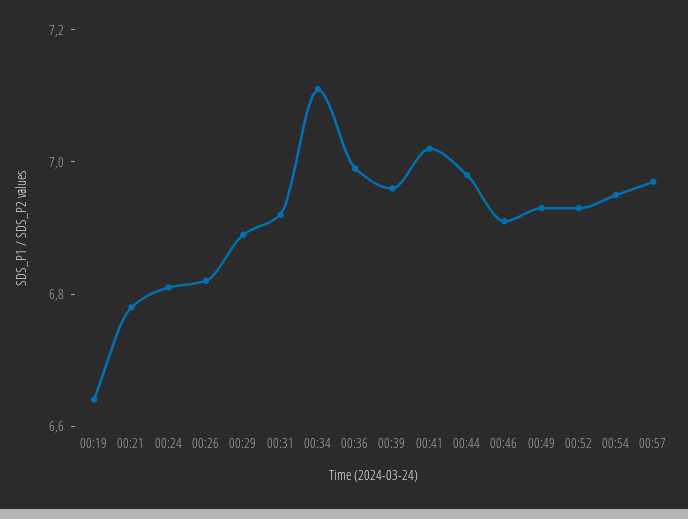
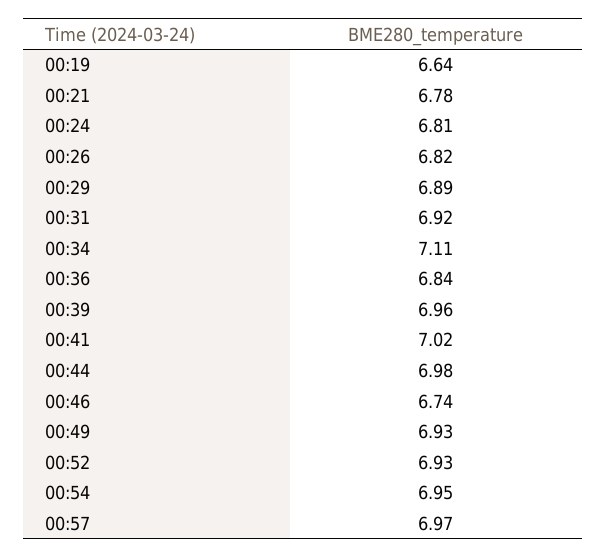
00:36: 7 -> 6.84
00:46: 6.9 -> 6.74

